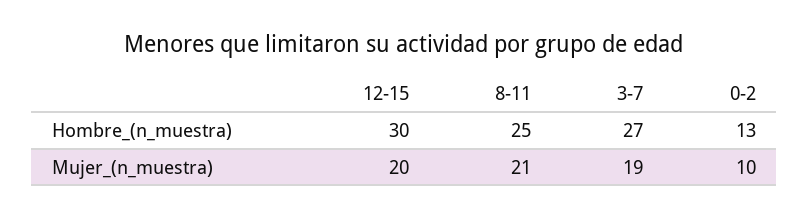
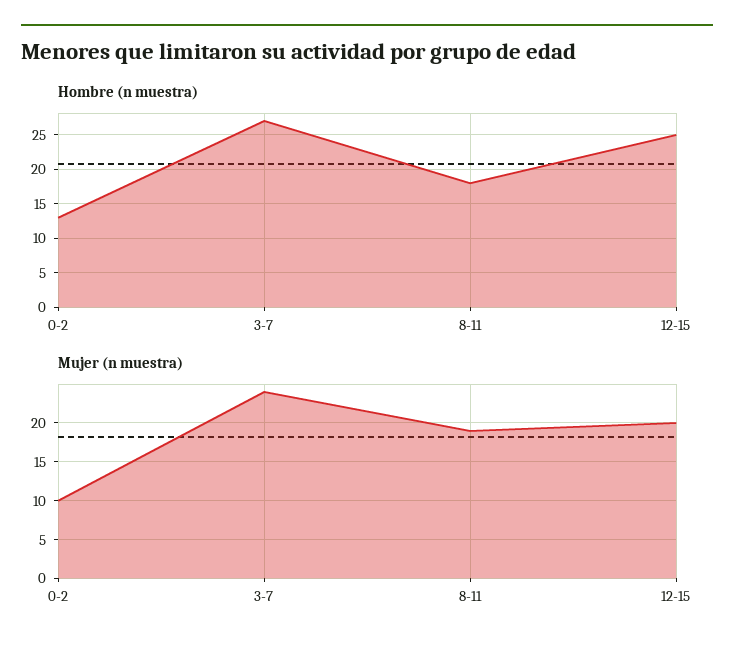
Hombre_(n_muestra), 12-15: 30 -> 25
Hombre_(n_muestra), 8-11: 25 -> 18
Mujer_(n_muestra), 8-11: 21 -> 19
Mujer_(n_muestra), 3-7: 19 -> 24

